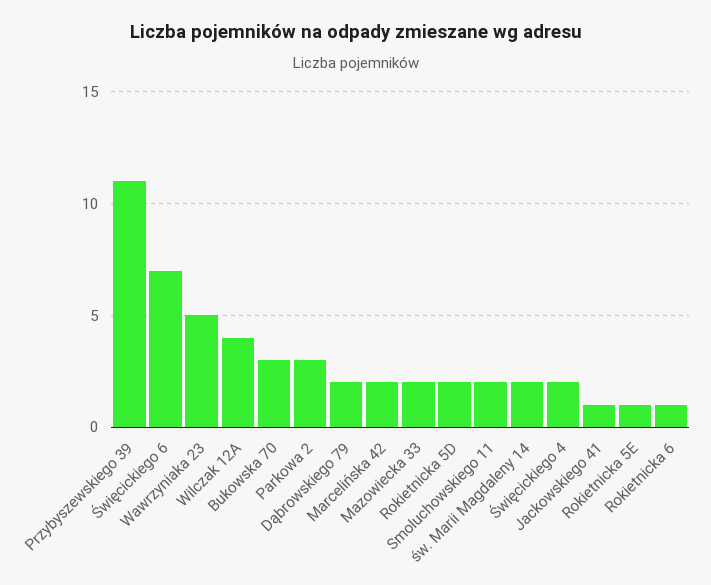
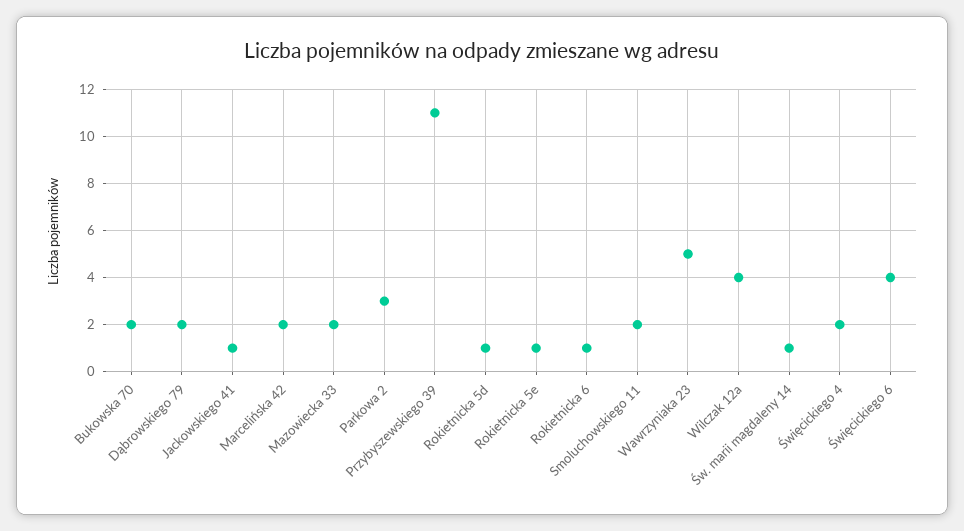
Święcickiego 6: 7 -> 4
Bukowska 70: 3 -> 2
Rokietnicka 5D: 2 -> 1
św. Marii Magdaleny 14: 2 -> 1

